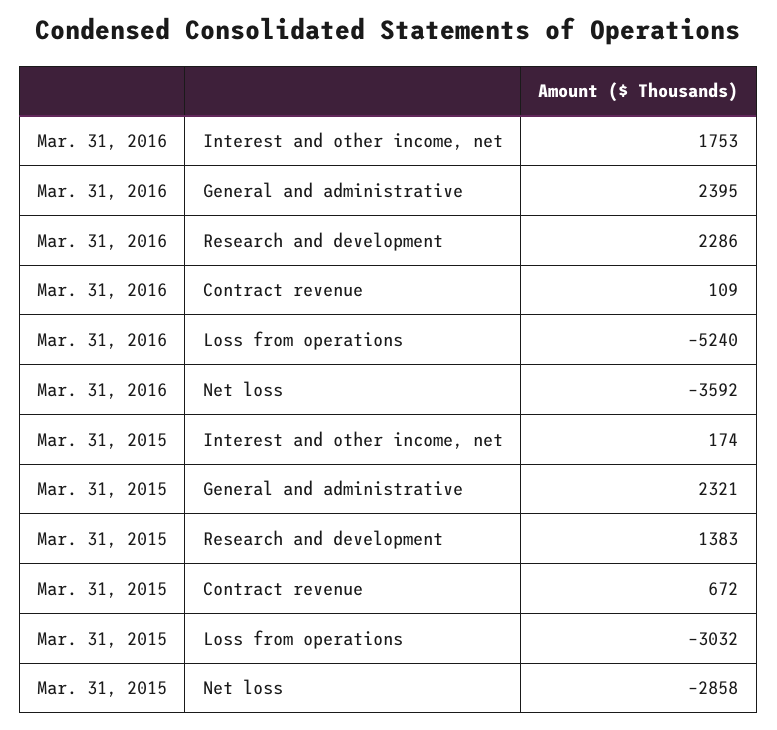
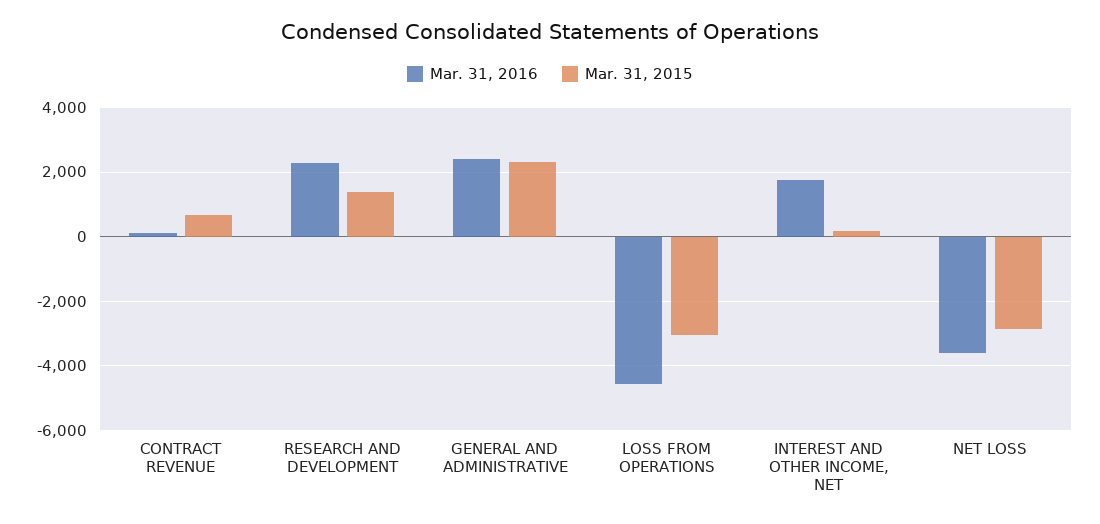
Mar. 31, 2016, Loss from operations: -5240 -> -4600

